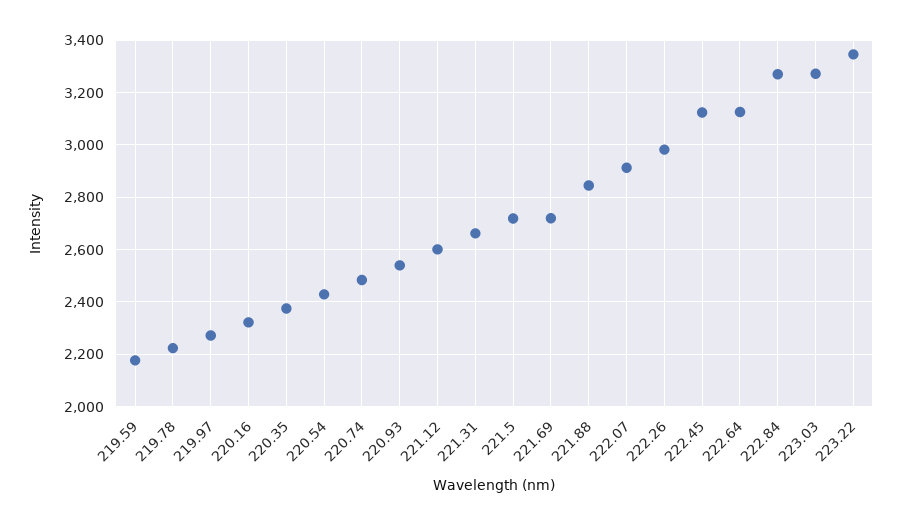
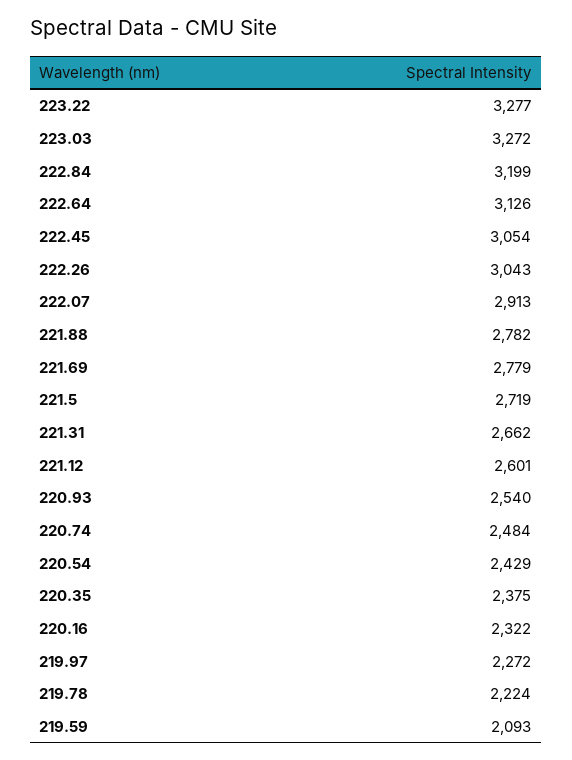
219.59: 2175 -> 2093
221.69: 2725 -> 2779
221.88: 2850 -> 2782
222.26: 2975 -> 3043
222.45: 3125 -> 3054
222.84: 3275 -> 3199
223.22: 3350 -> 3277

